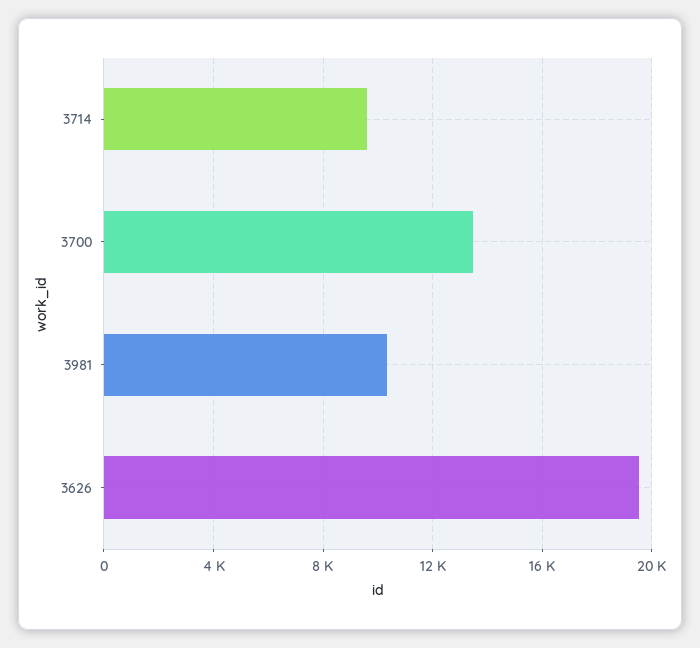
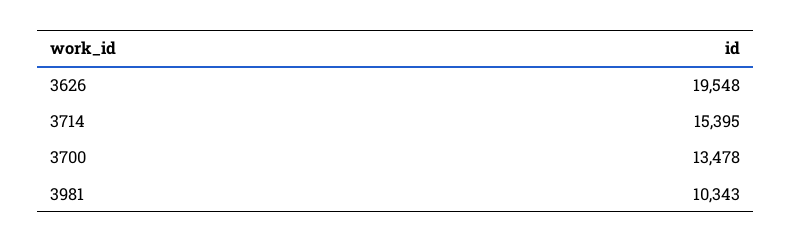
3714: 9500 -> 15395

